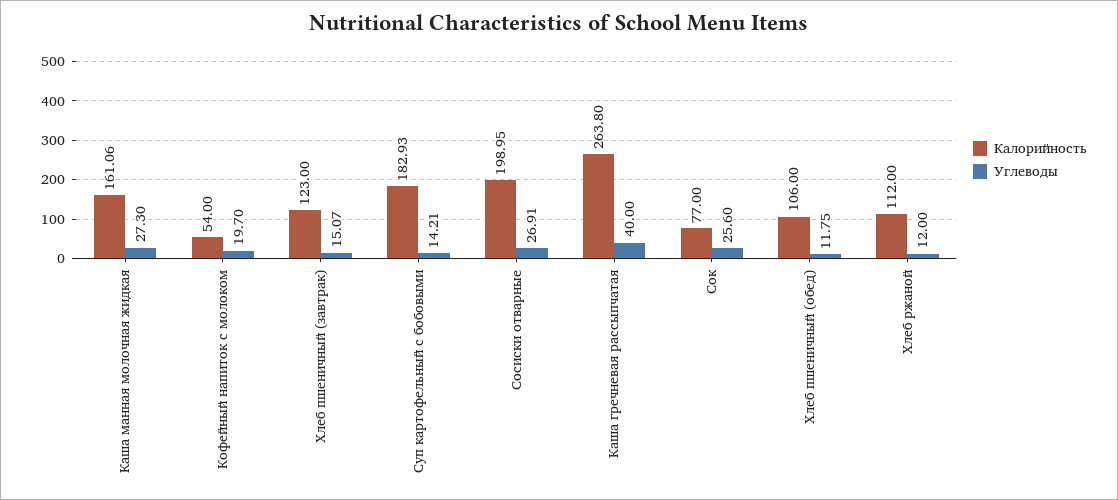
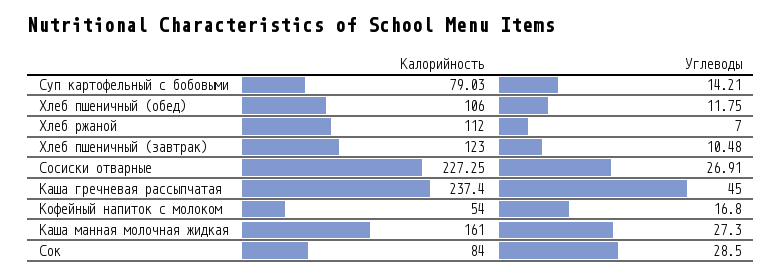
Калорийность, Каша манная молочная жидкая: 161.06 -> 161
Углеводы, Кофейный напиток с молоком: 19.7 -> 16.8
Углеводы, Хлеб пшеничный (завтрак): 15.07 -> 10.48
Калорийность, Суп картофельный с бобовыми: 182.93 -> 79.03
Калорийность, Сосиски отварные: 198.95 -> 227.25
Калорийность, Каша гречневая рассыпчатая: 263.8 -> 237.4
Углеводы, Каша гречневая рассыпчатая: 40 -> 45
Калорийность, Сок: 77 -> 84
Углеводы, Сок: 25.6 -> 28.5
Углеводы, Хлеб ржаной: 12 -> 7

